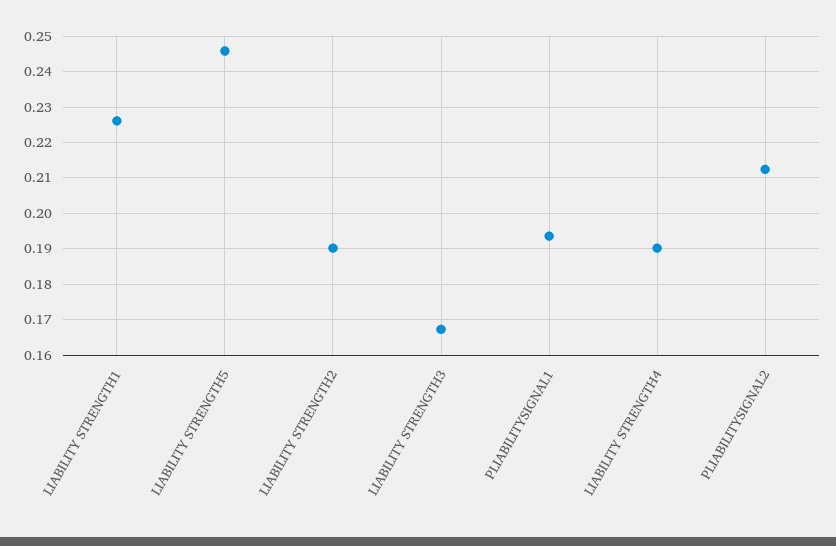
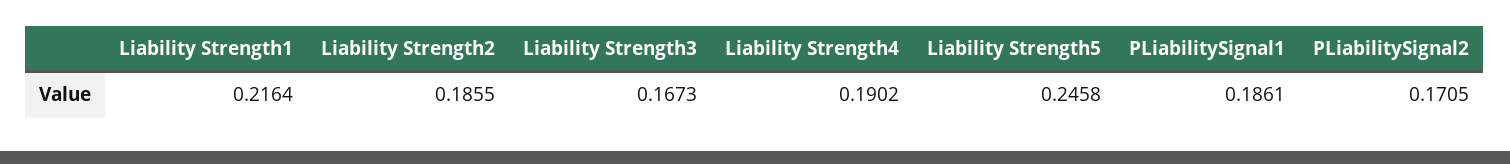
LIABILITY STRENGTH1: 0.226 -> 0.2164
LIABILITY STRENGTH2: 0.19 -> 0.1855
PLIABILITYSIGNAL1: 0.194 -> 0.1861
PLIABILITYSIGNAL2: 0.212 -> 0.1705

